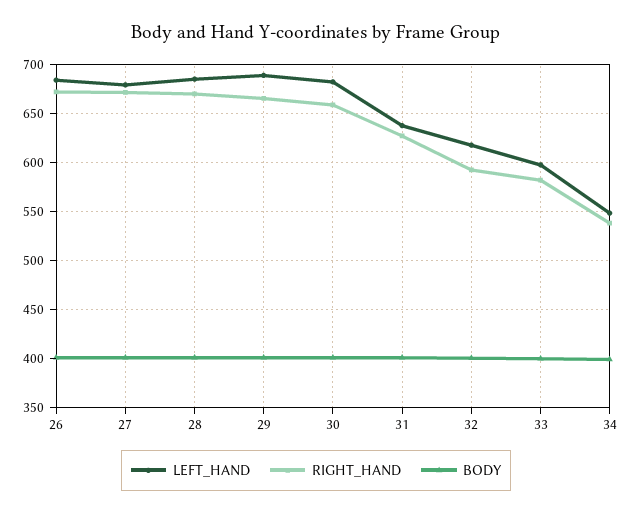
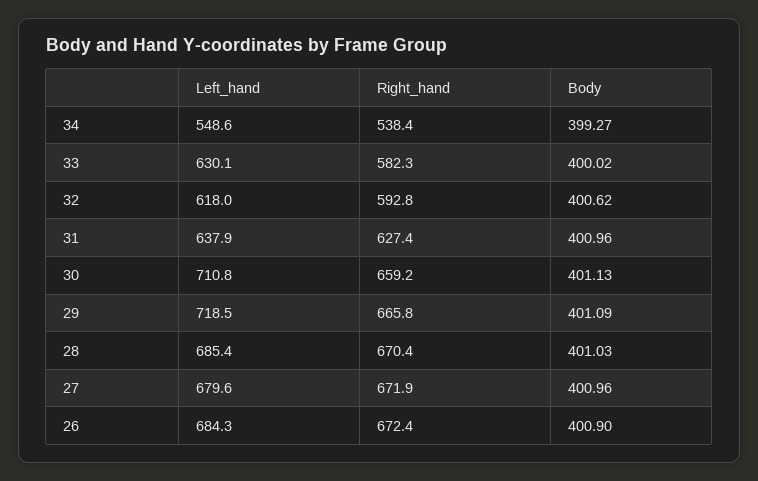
LEFT_HAND, 29: 690 -> 718.5
LEFT_HAND, 30: 680 -> 710.8
LEFT_HAND, 33: 600 -> 630.1

